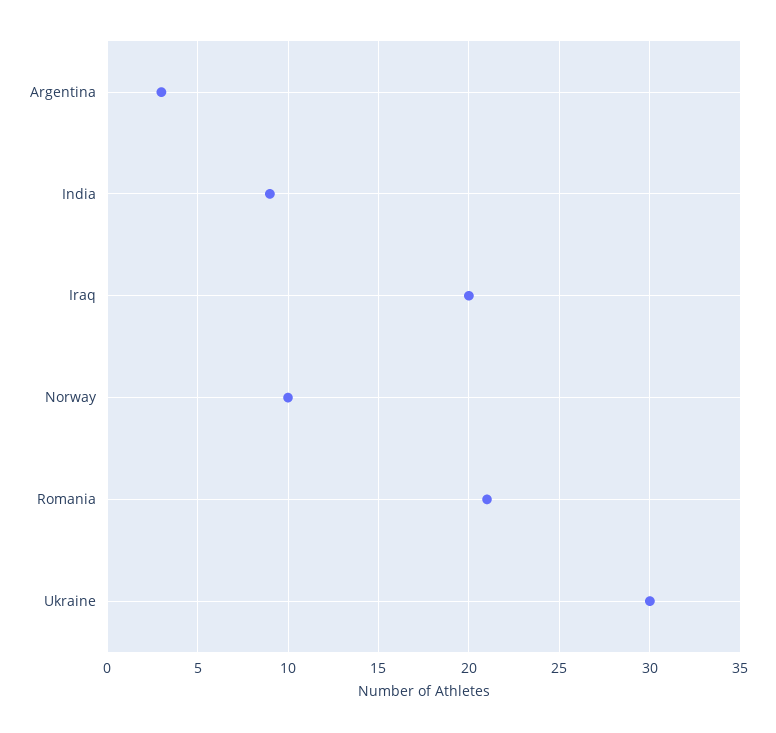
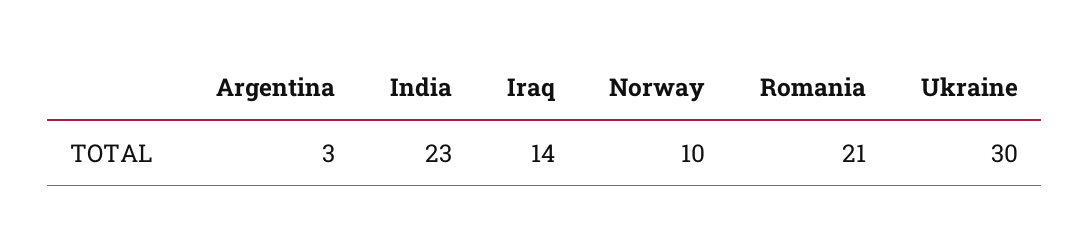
India: 9 -> 23
Iraq: 20 -> 14

